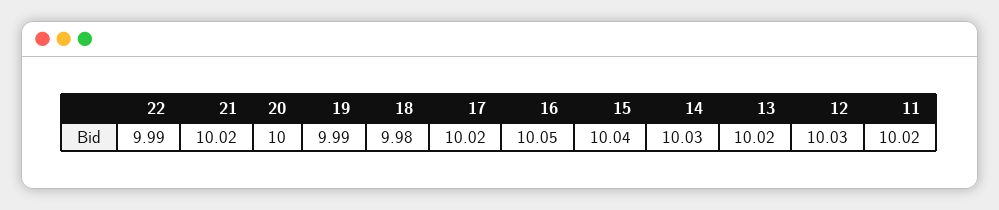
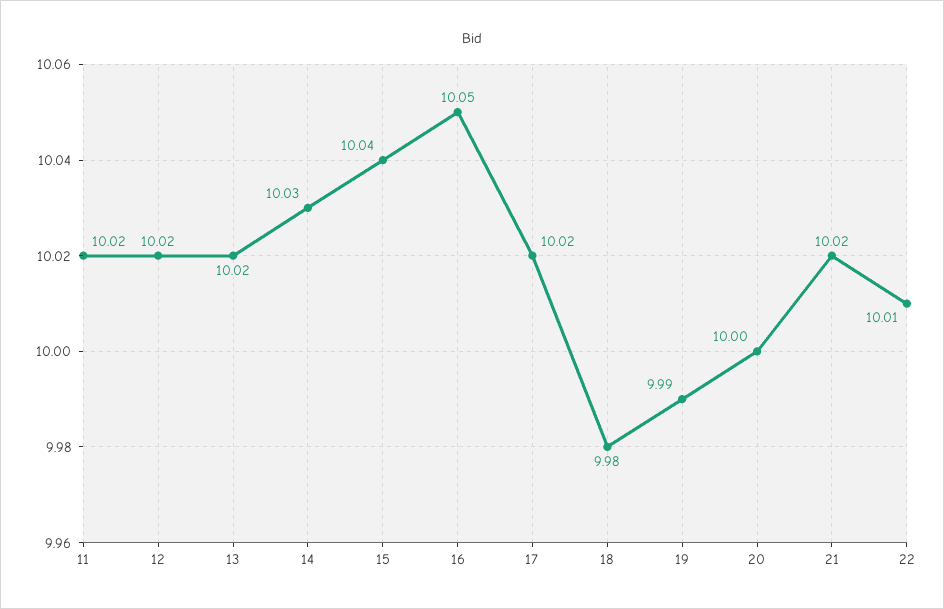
22: 9.99 -> 10.01
12: 10.03 -> 10.02

